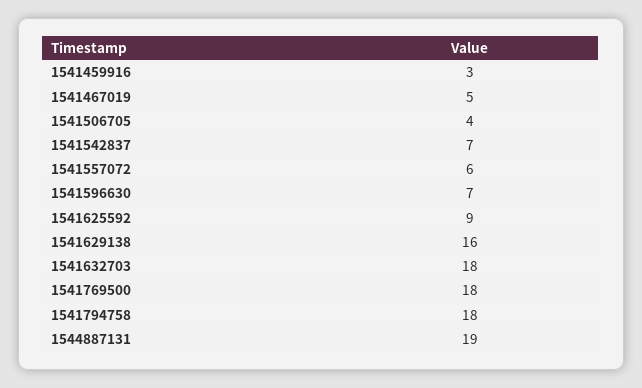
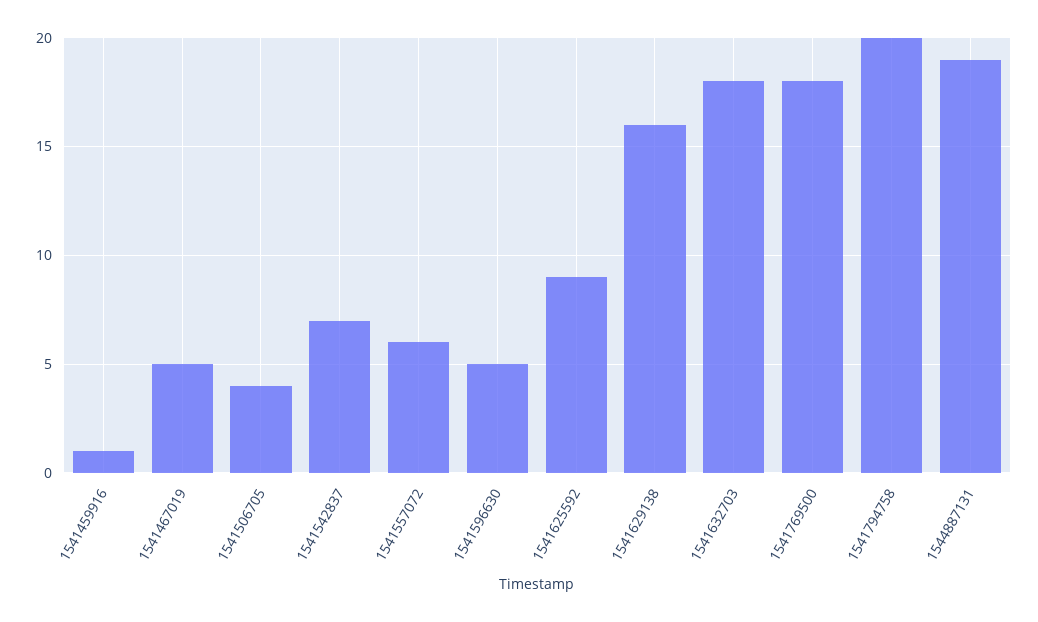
1541459916: 3 -> 1
1541596630: 7 -> 5
1541794758: 18 -> 20

